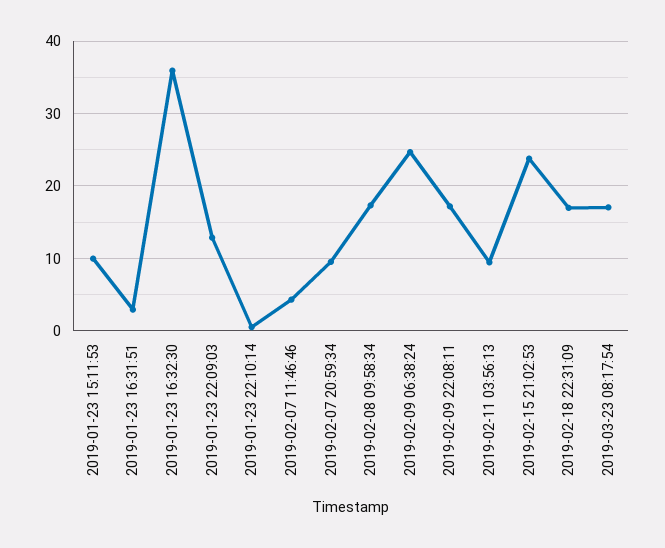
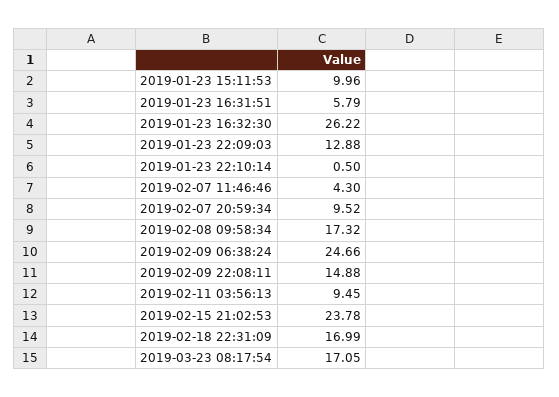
2019-01-23 16:31:51: 3 -> 5.79
2019-01-23 16:32:30: 36 -> 26.22
2019-02-09 22:08:11: 17 -> 14.88

